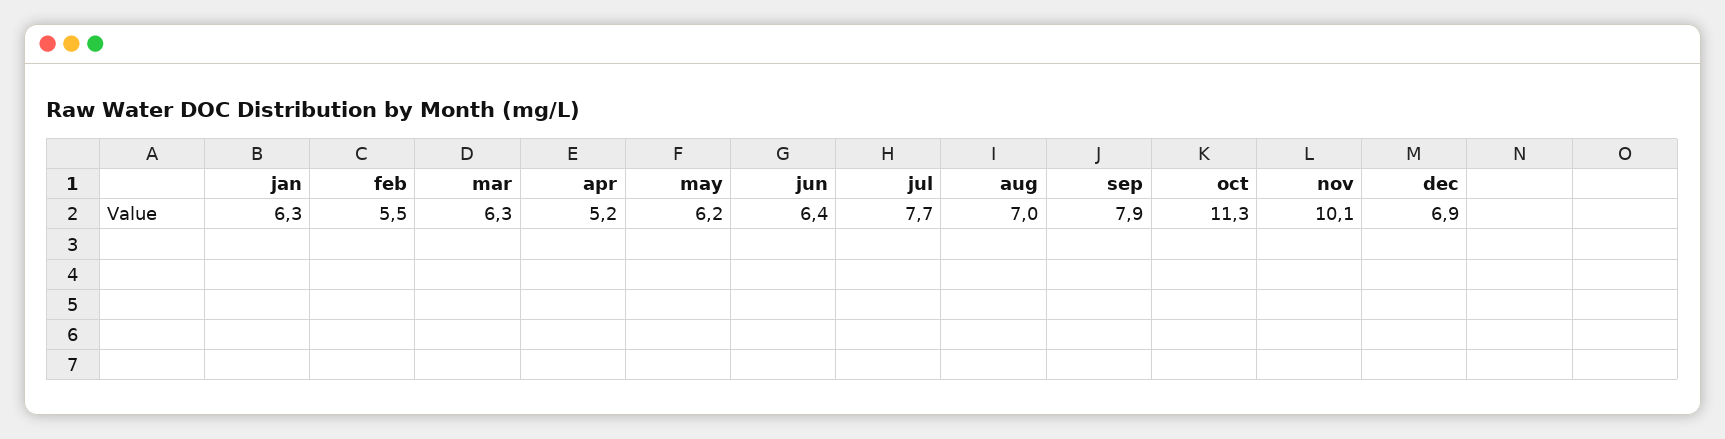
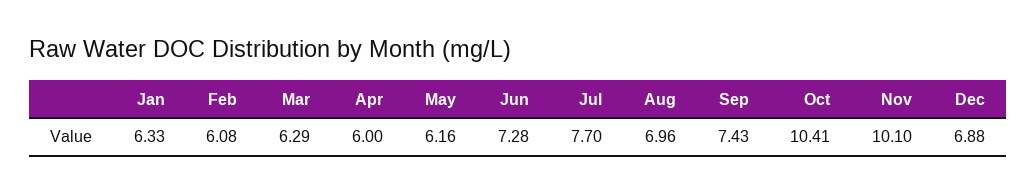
feb: 5.5 -> 6.08
apr: 5.2 -> 6
jun: 6.4 -> 7.28
sep: 7.9 -> 7.43
oct: 11.3 -> 10.41

